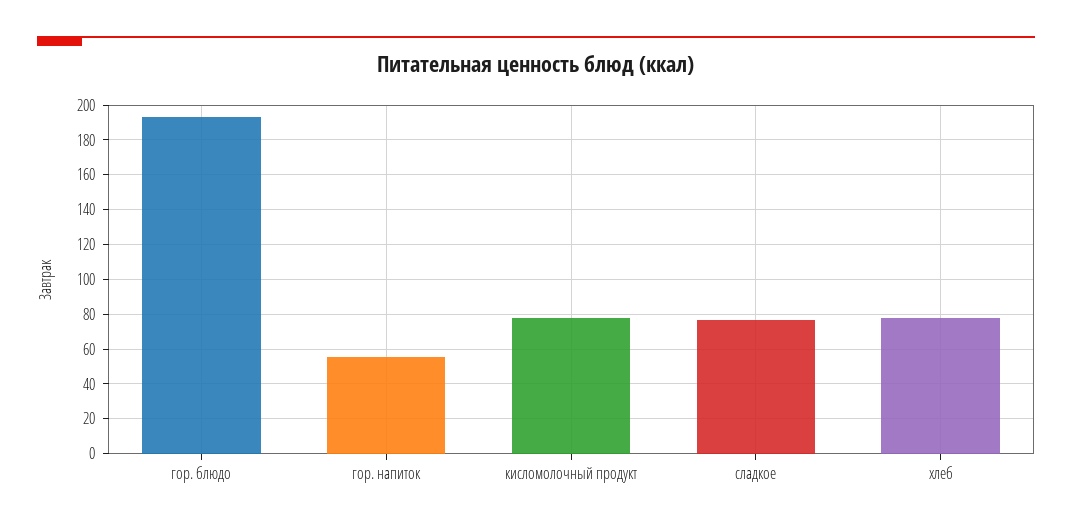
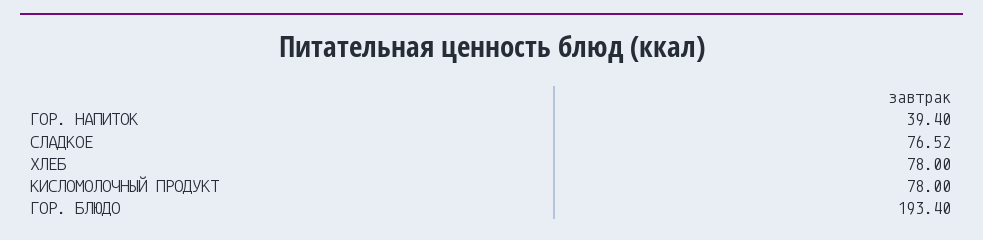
гор. напиток: 55 -> 39.4

